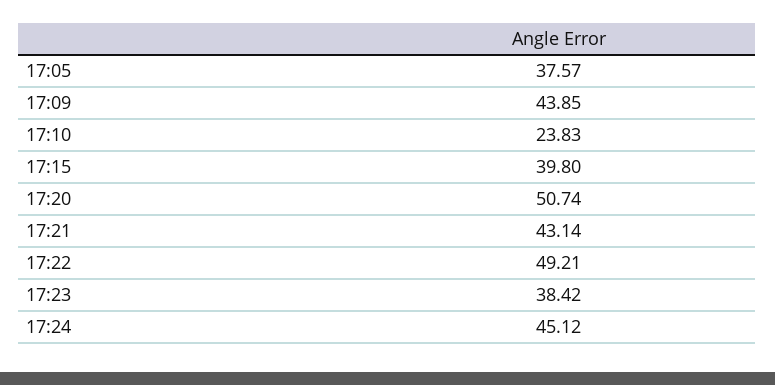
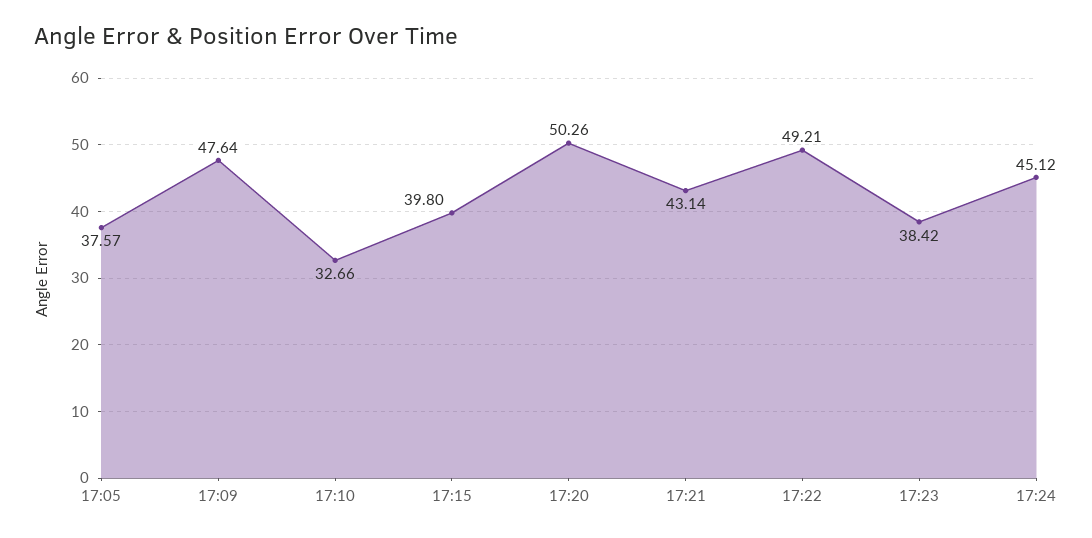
17:09: 43.85 -> 47.64
17:10: 23.83 -> 32.66
17:20: 50.74 -> 50.26

